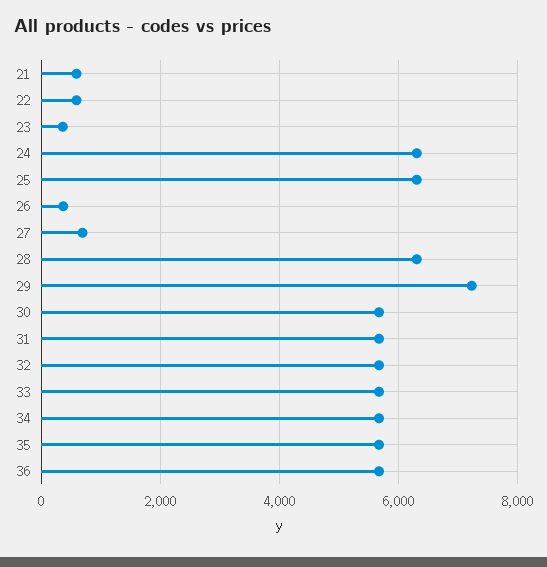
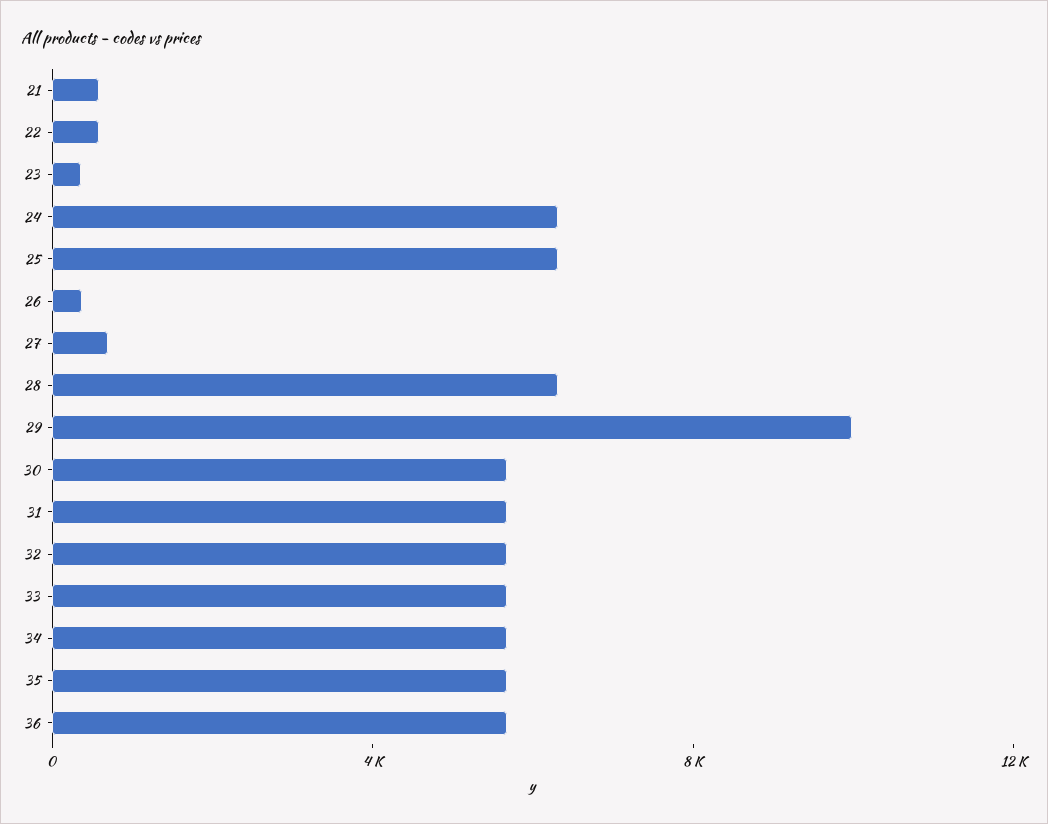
29: 7200 -> 10000

